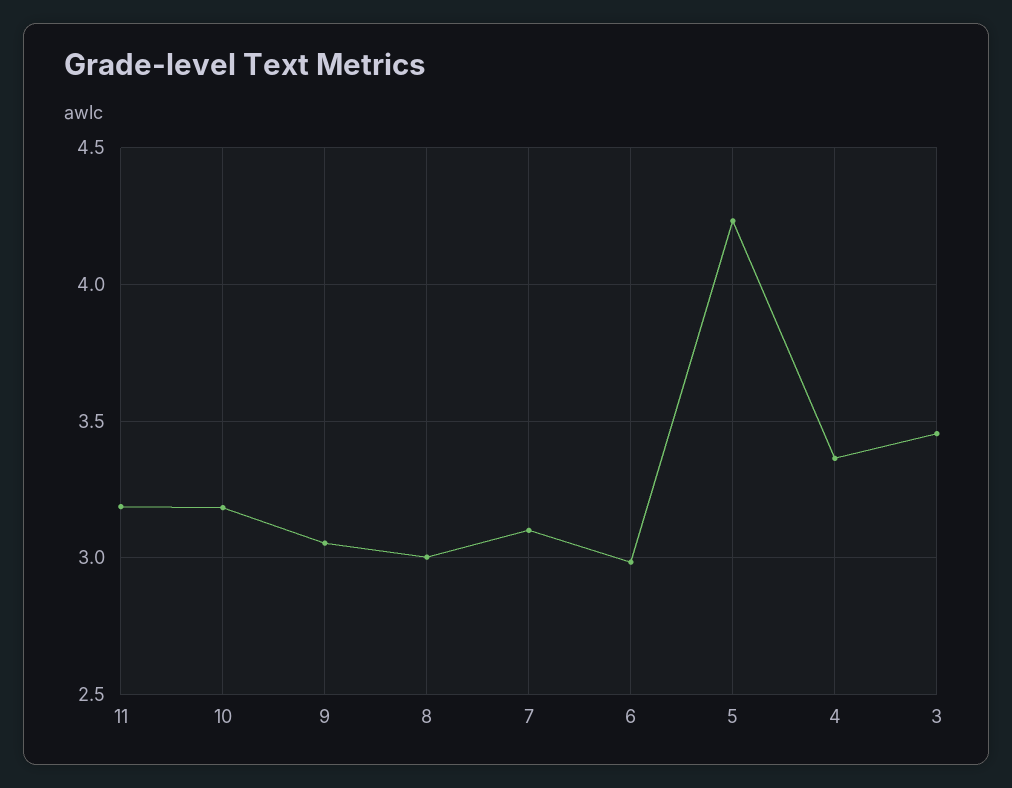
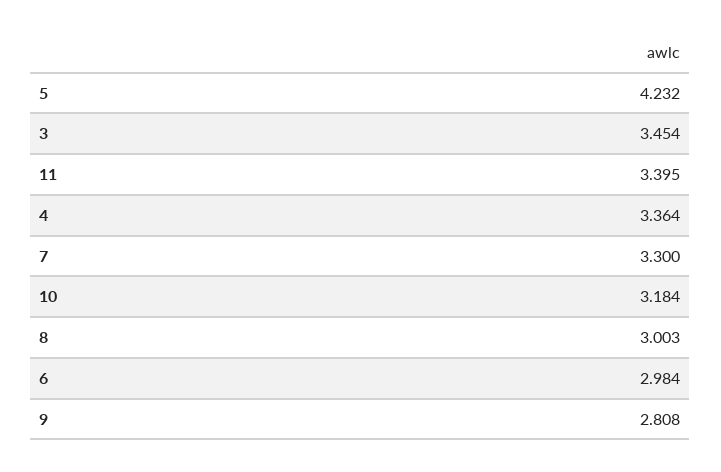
11: 3.2 -> 3.395
9: 3.05 -> 2.808
7: 3.1 -> 3.3

